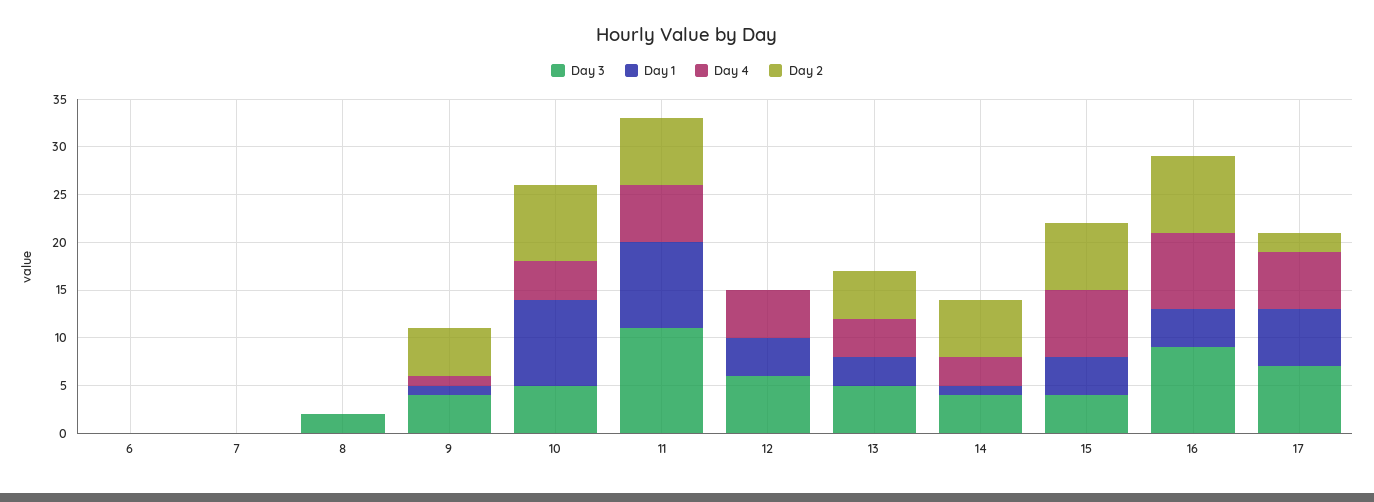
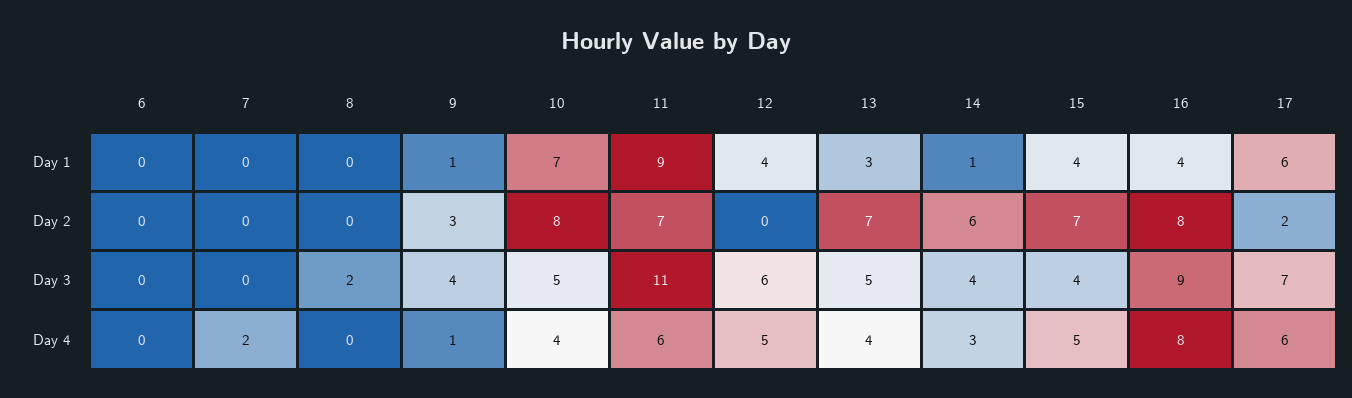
Day 4, 7: 0 -> 2
Day 2, 9: 5 -> 3
Day 1, 10: 9 -> 7
Day 2, 13: 5 -> 7
Day 4, 15: 7 -> 5

